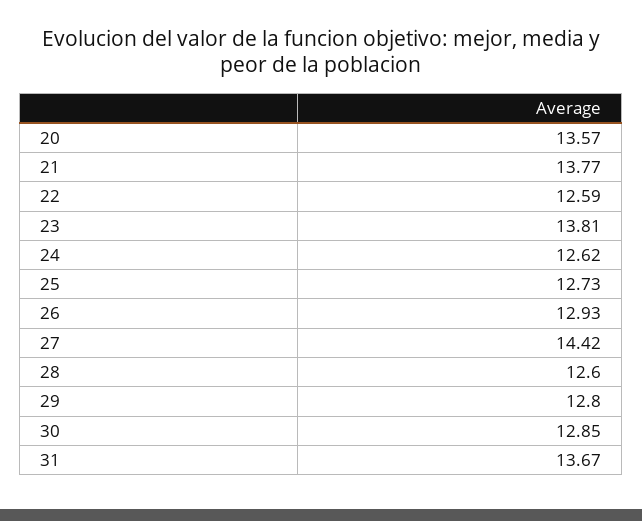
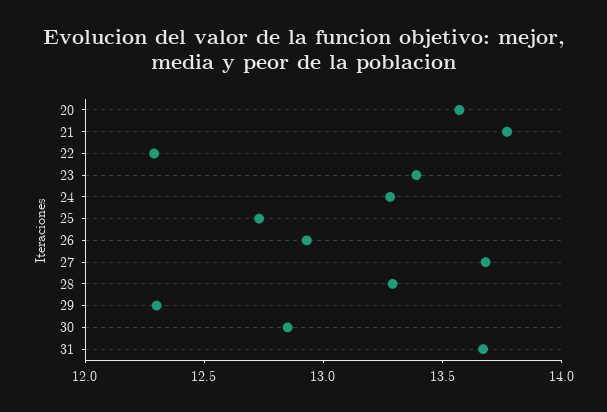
22: 12.59 -> 12.3
23: 13.81 -> 13.4
24: 12.62 -> 13.3
27: 14.42 -> 13.7
28: 12.6 -> 13.3
29: 12.8 -> 12.3

